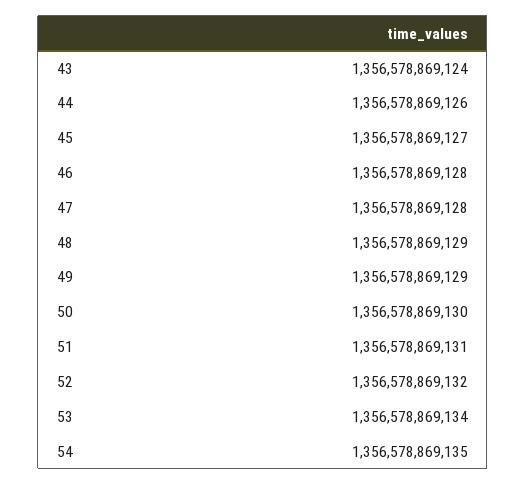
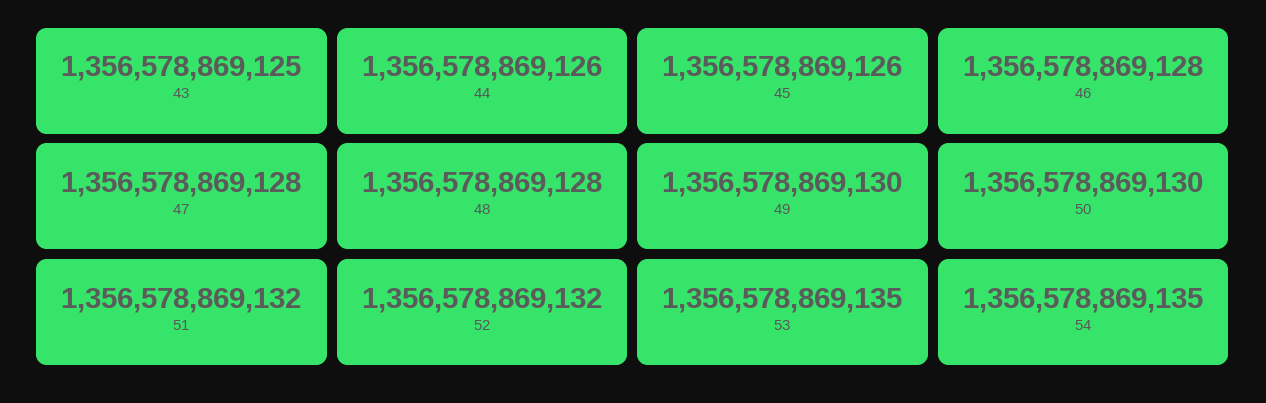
43: 1356578869124 -> 1356578869125
45: 1356578869127 -> 1356578869126
48: 1356578869129 -> 1356578869128
49: 1356578869129 -> 1356578869130
51: 1356578869131 -> 1356578869132
53: 1356578869134 -> 1356578869135

